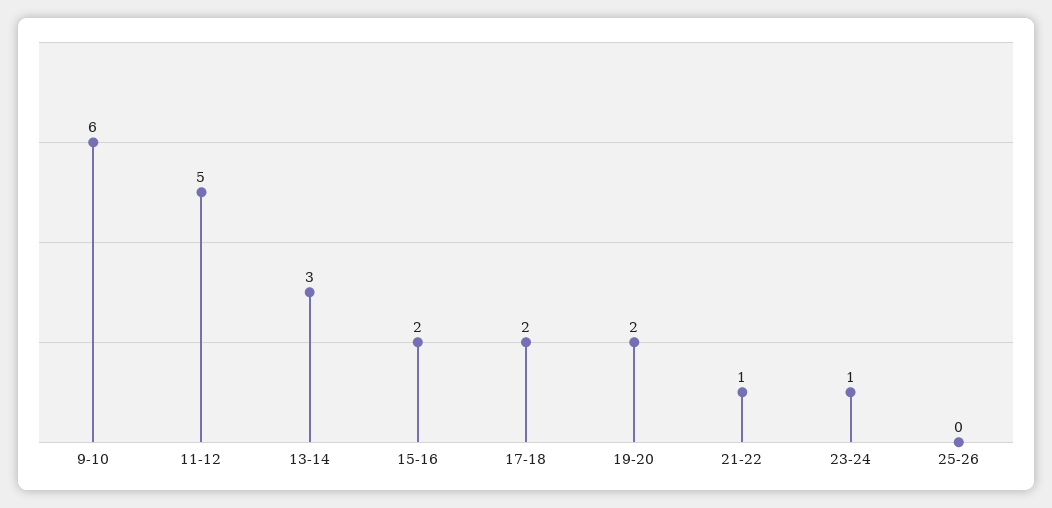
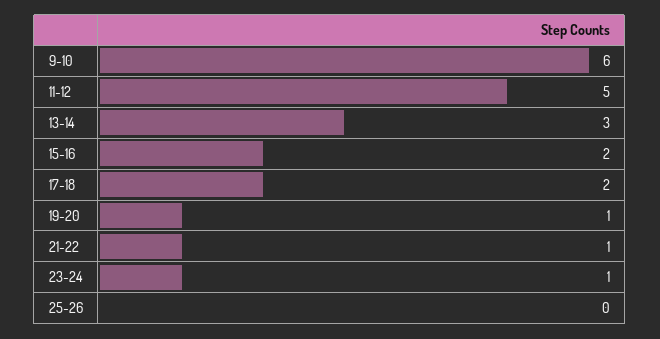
19-20: 2 -> 1

